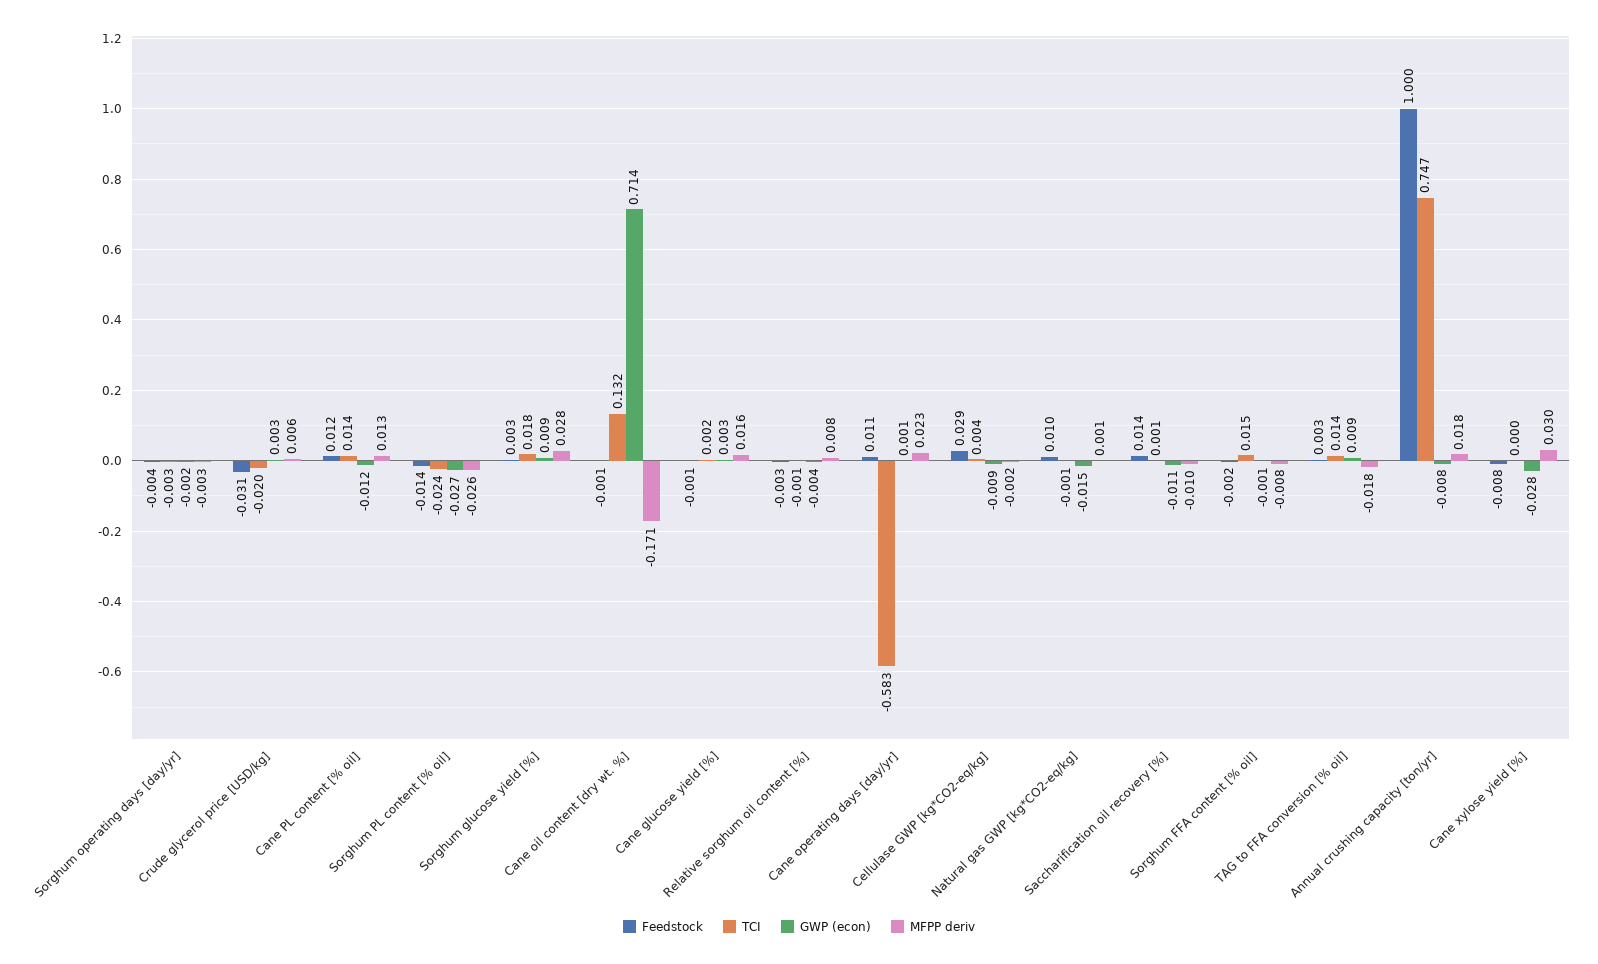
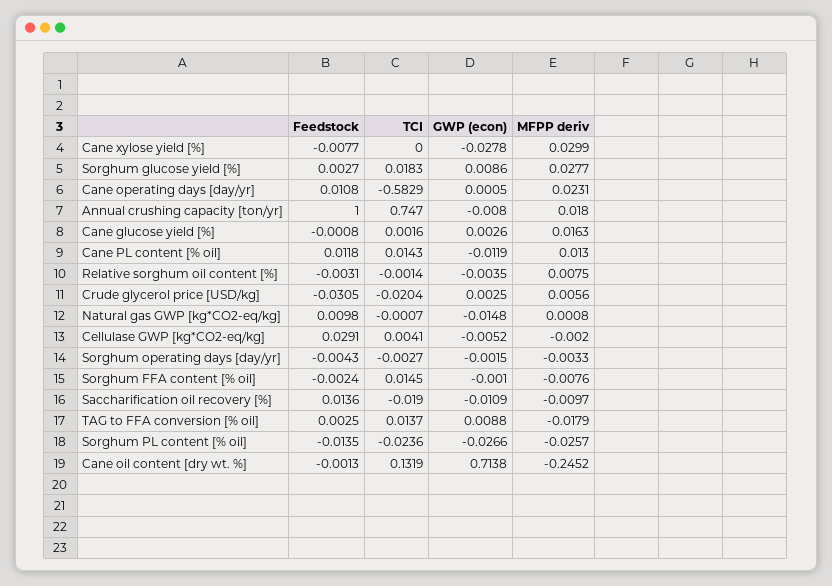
MFPP deriv, Cane oil content [dry wt. %]: -0.171 -> -0.2452
GWP (econ), Cellulase GWP [kg*CO2-eq/kg]: -0.009 -> -0.0052
TCI, Saccharification oil recovery [%]: 0.001 -> -0.019

